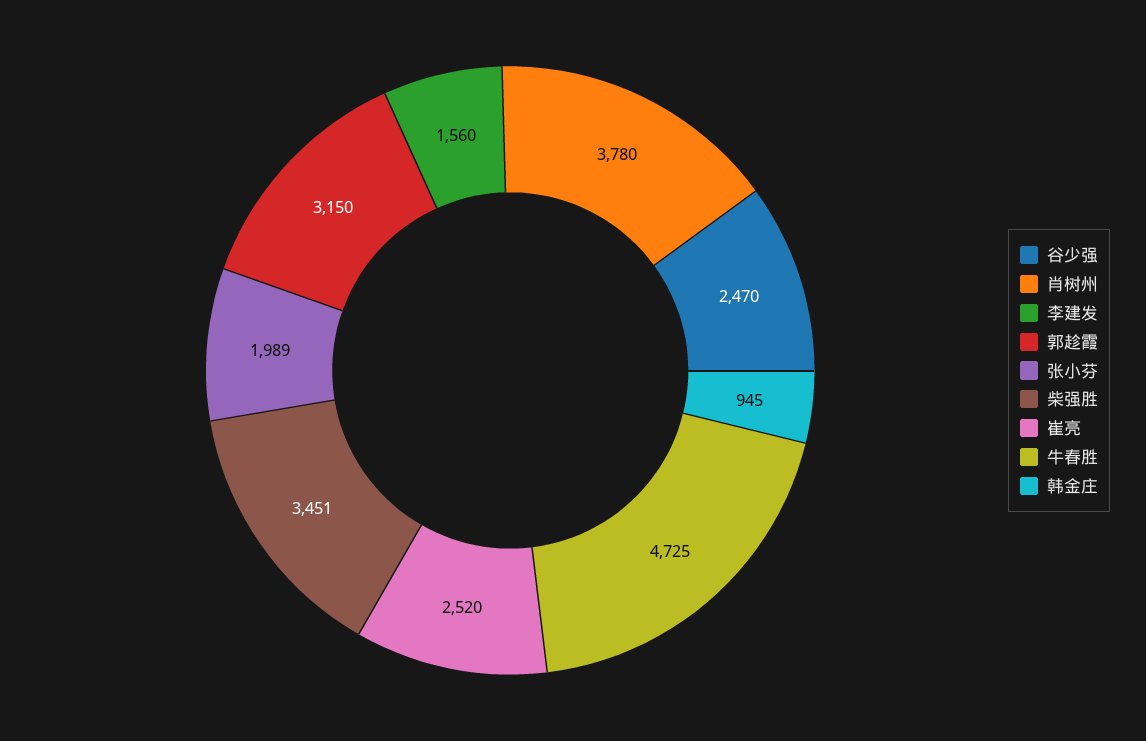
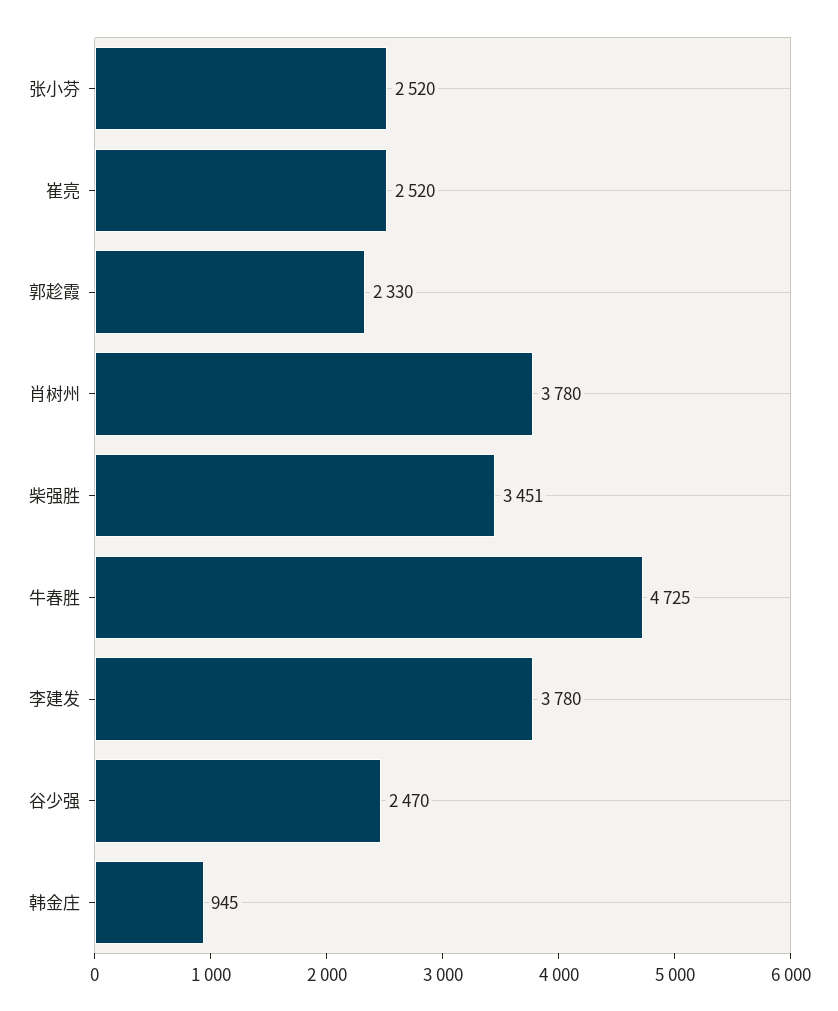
李建发: 1560 -> 3780
郭趁霞: 3150 -> 2330
张小芬: 1989 -> 2520

